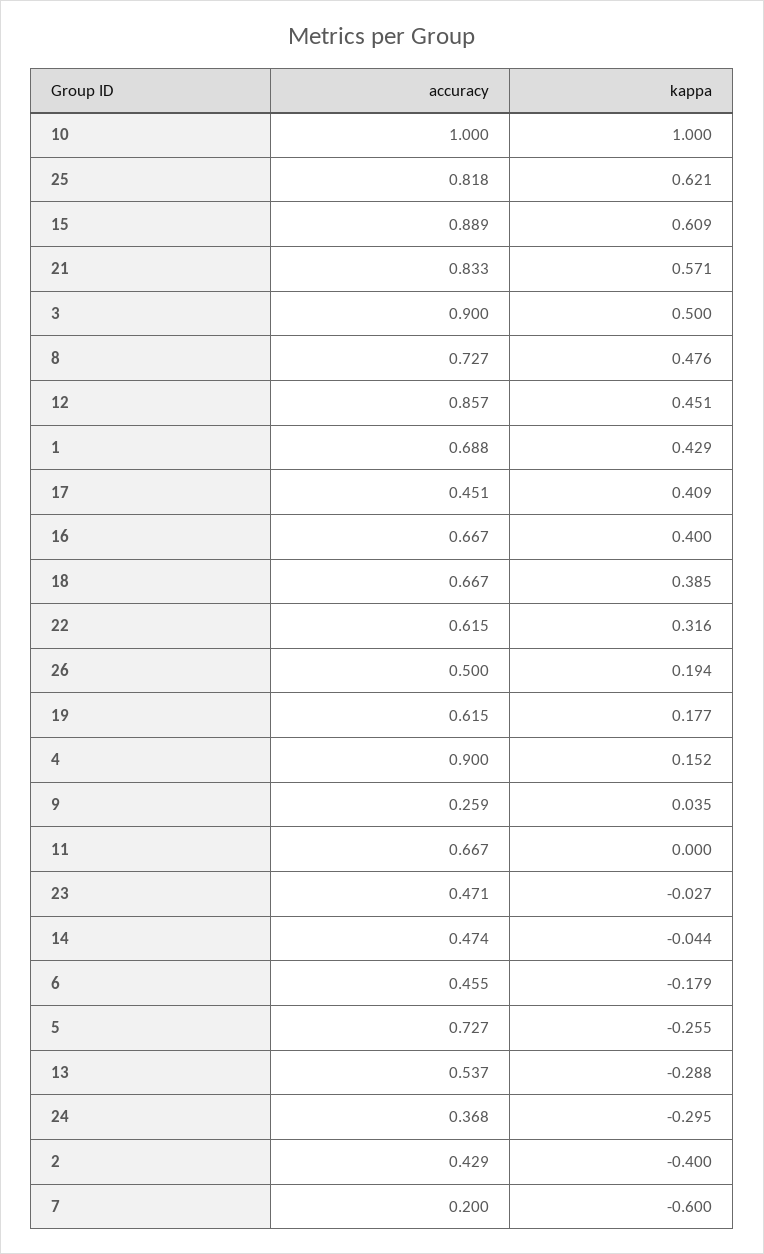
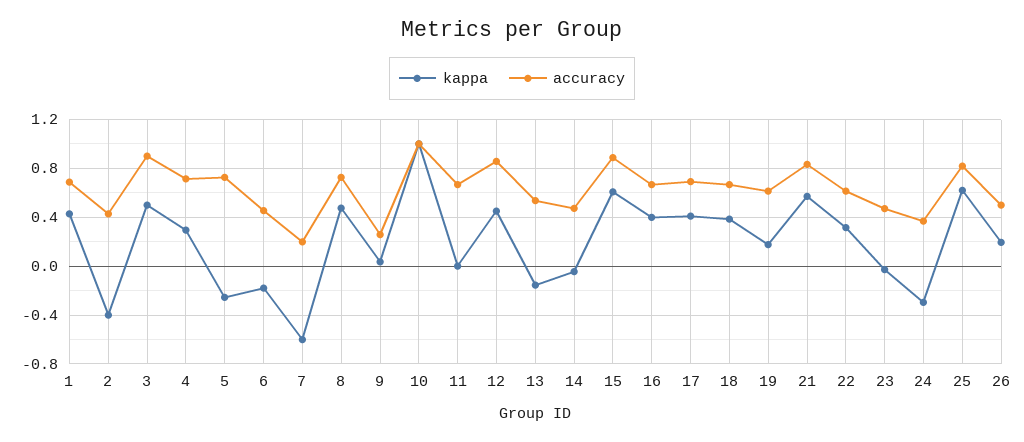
accuracy, 17: 0.451 -> 0.7
accuracy, 4: 0.9 -> 0.7
kappa, 4: 0.152 -> 0.3
kappa, 13: -0.288 -> -0.15

